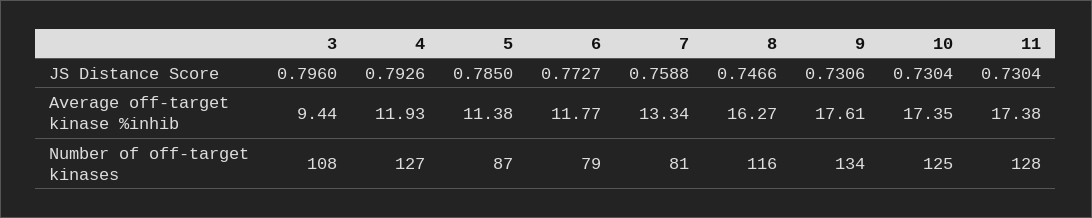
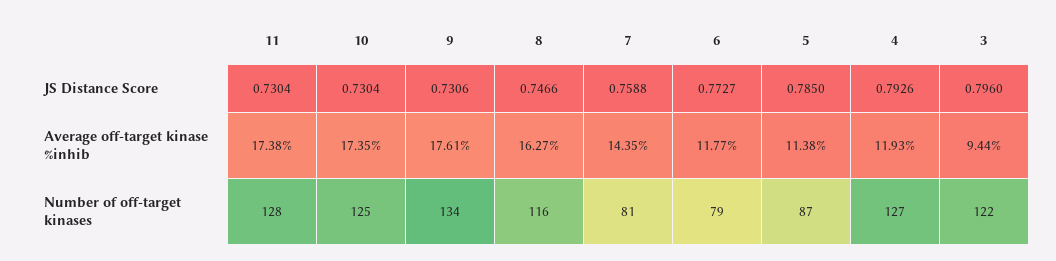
7, Average off-target kinase %inhib: 13.34 -> 14.35
3, Number of off-target kinases: 108 -> 122

